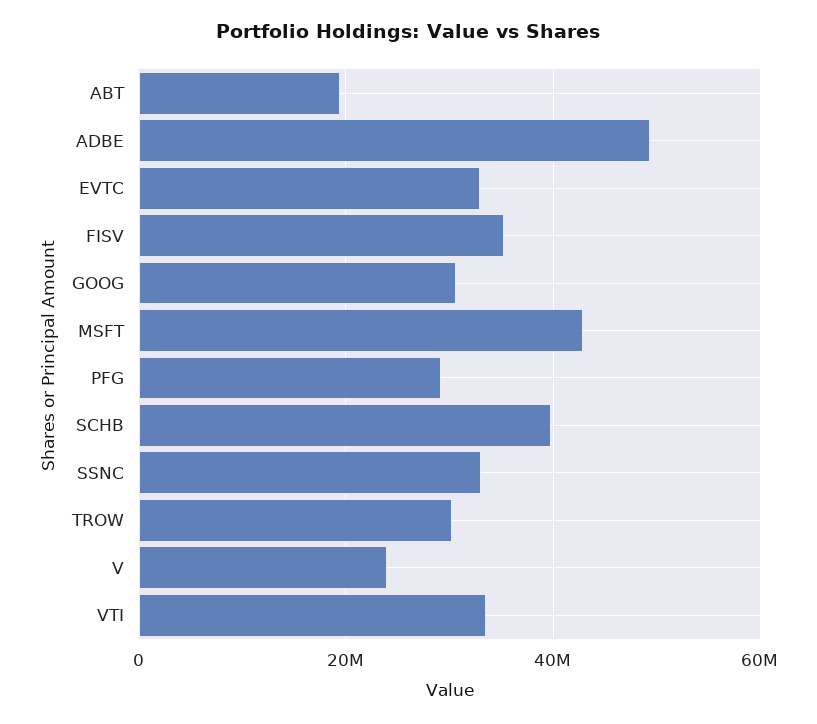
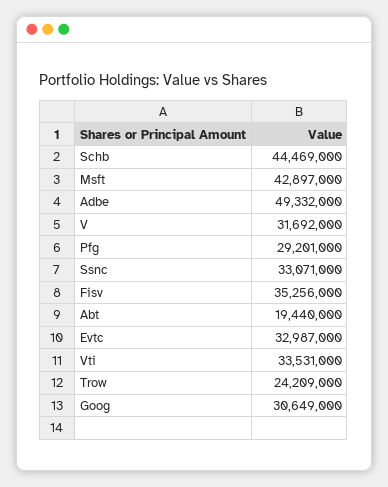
SCHB: 40000000 -> 44469000
TROW: 30000000 -> 24209000
V: 24000000 -> 31692000

